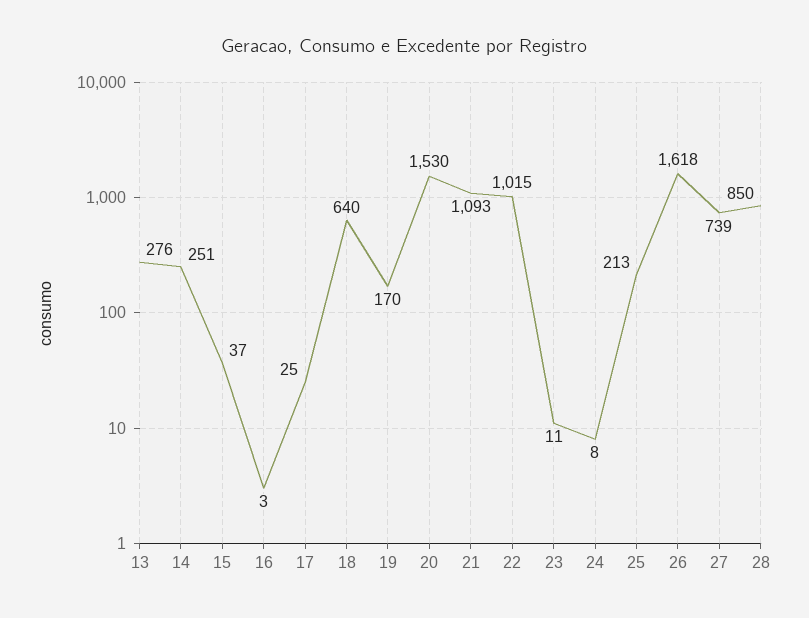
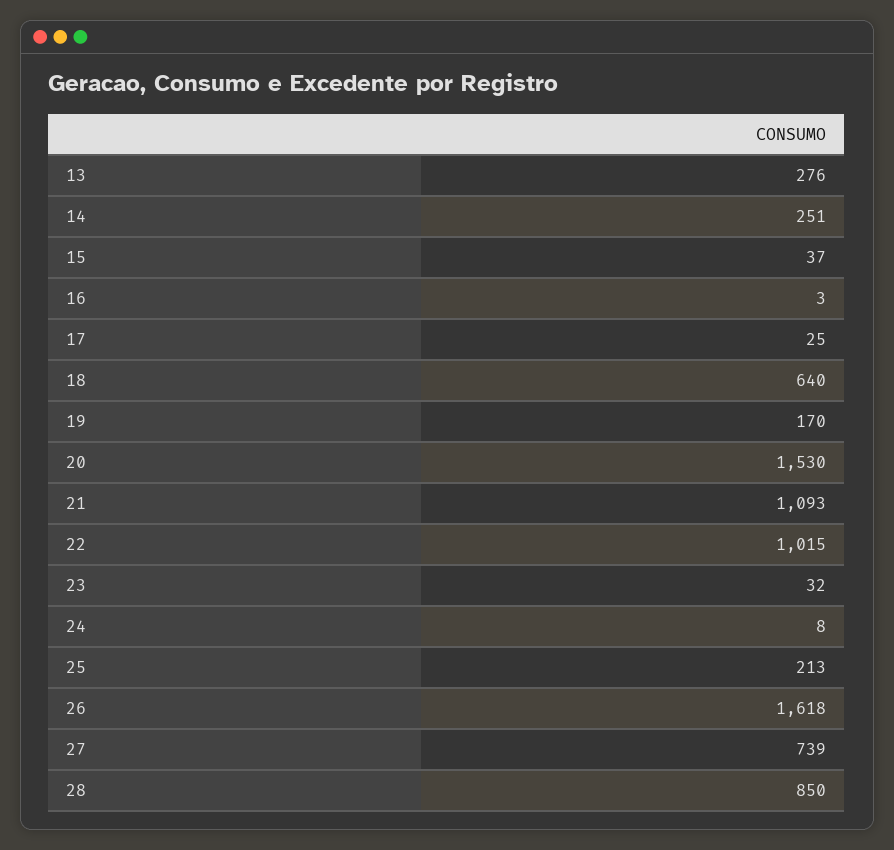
23: 11 -> 32

